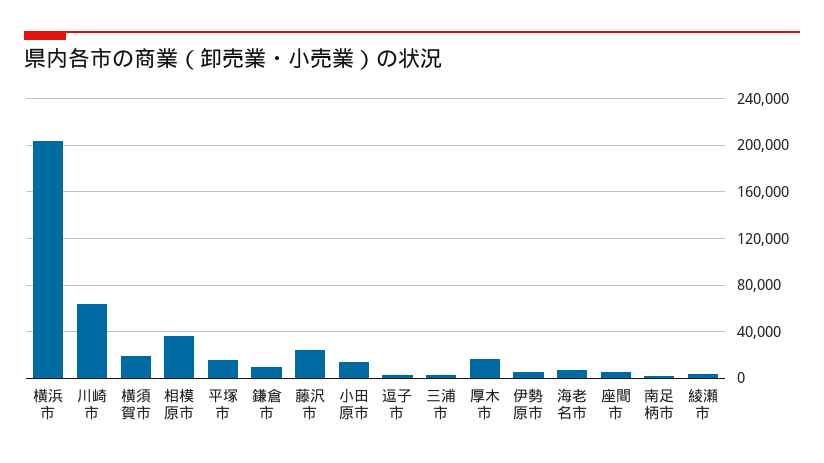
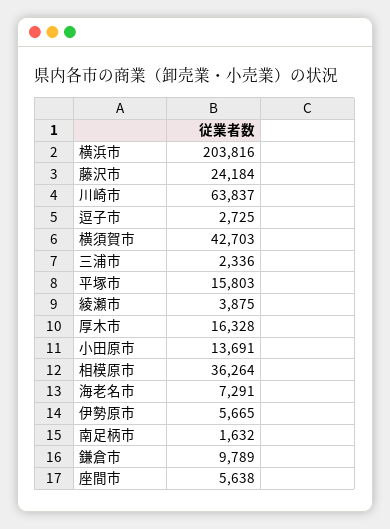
横須賀市: 20000 -> 42703

